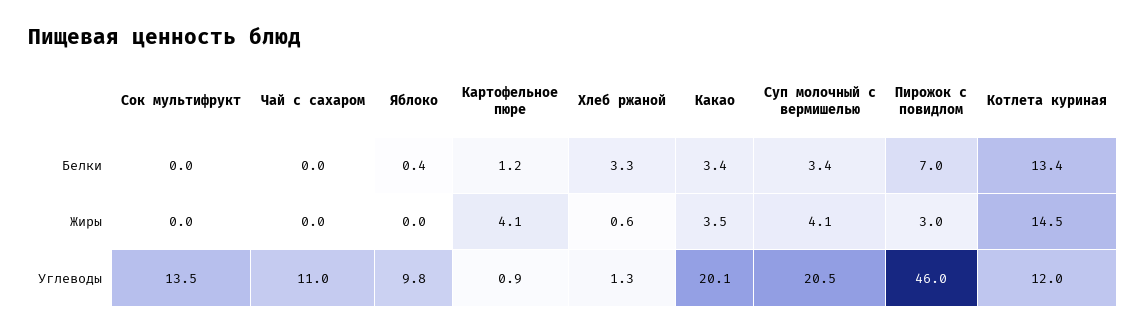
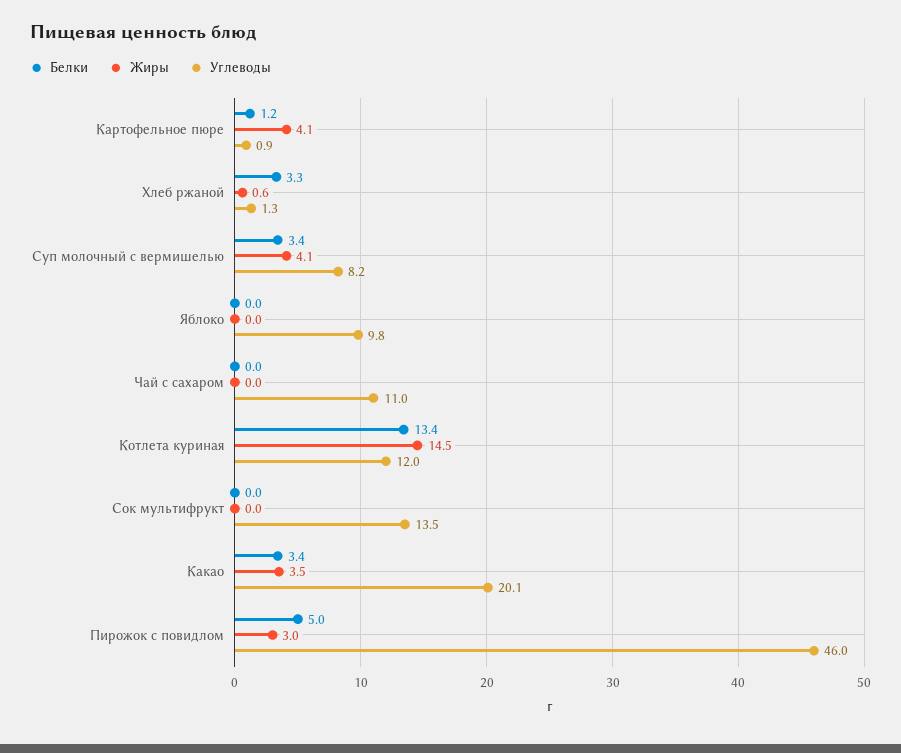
Белки, Яблоко: 0.4 -> 0
Белки, Пирожок с повидлом: 7 -> 5
Углеводы, Суп молочный с вермишелью: 20.5 -> 8.2

